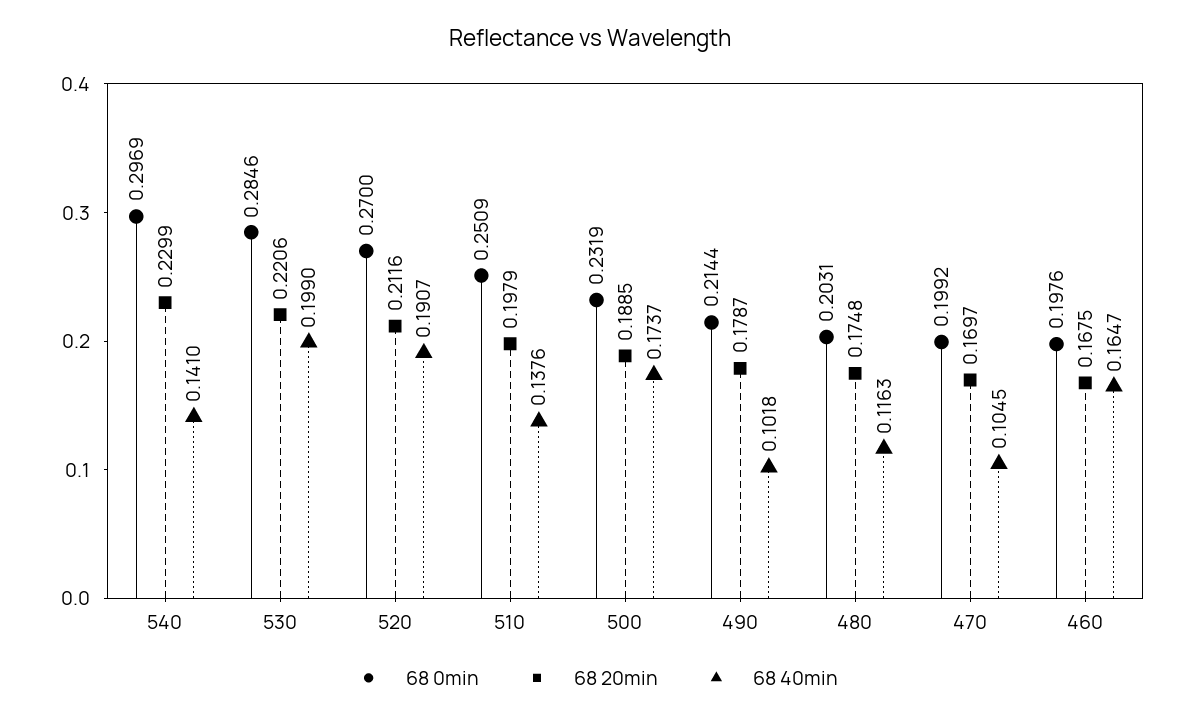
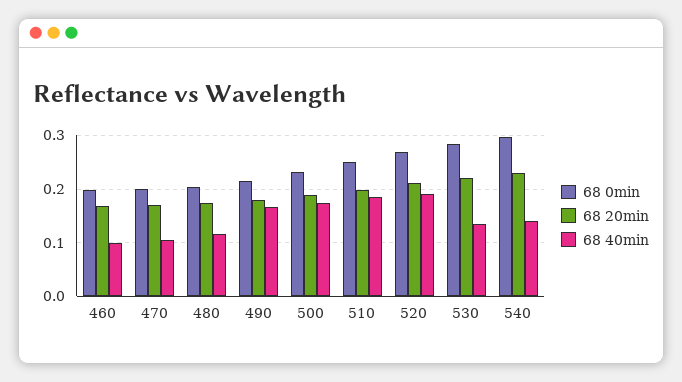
68 40min, 530: 0.199 -> 0.14
68 40min, 510: 0.1376 -> 0.18
68 40min, 490: 0.1018 -> 0.16
68 40min, 460: 0.1647 -> 0.1

